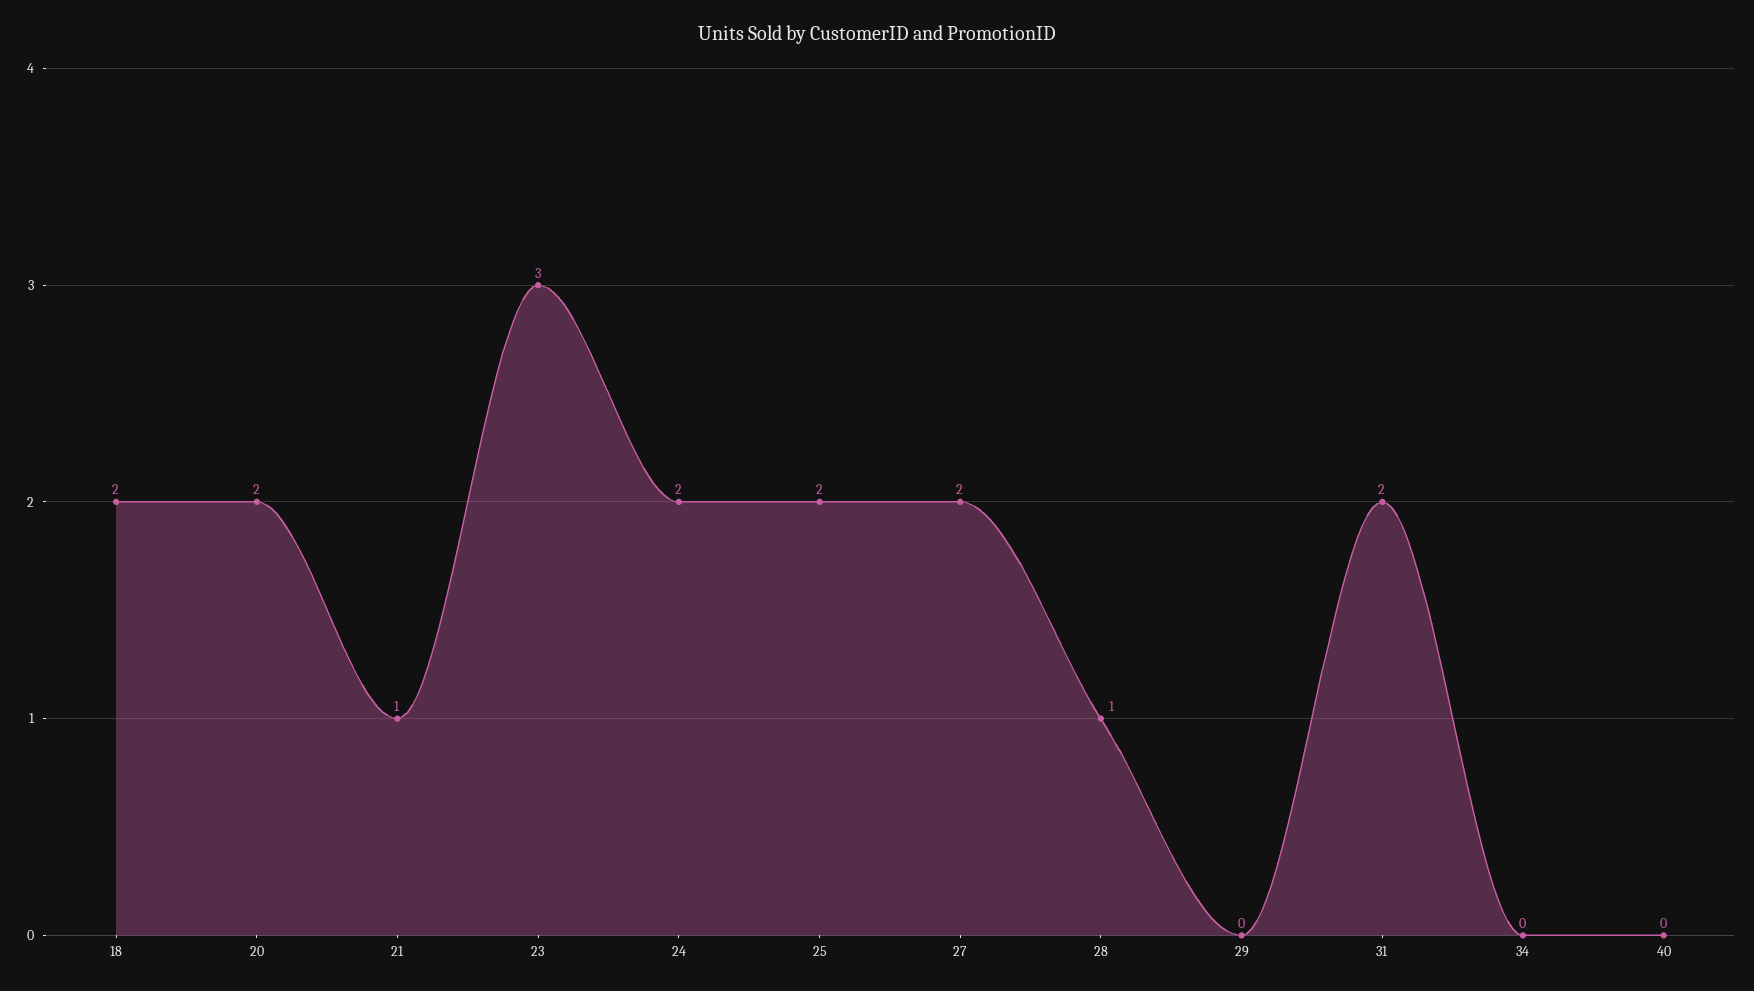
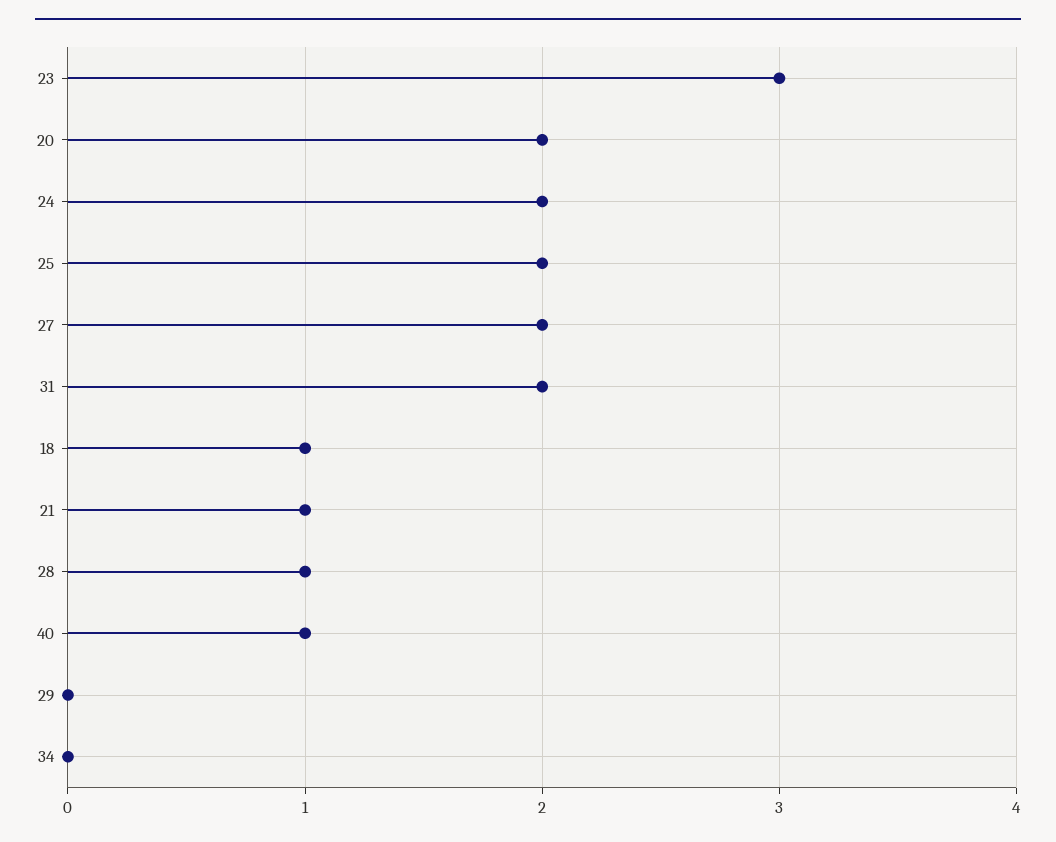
18: 2 -> 1
40: 0 -> 1

